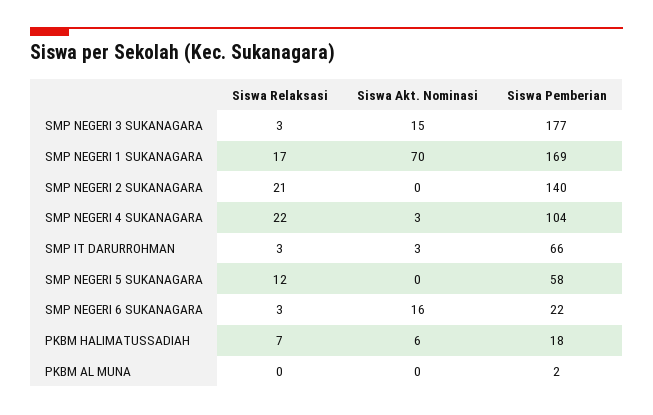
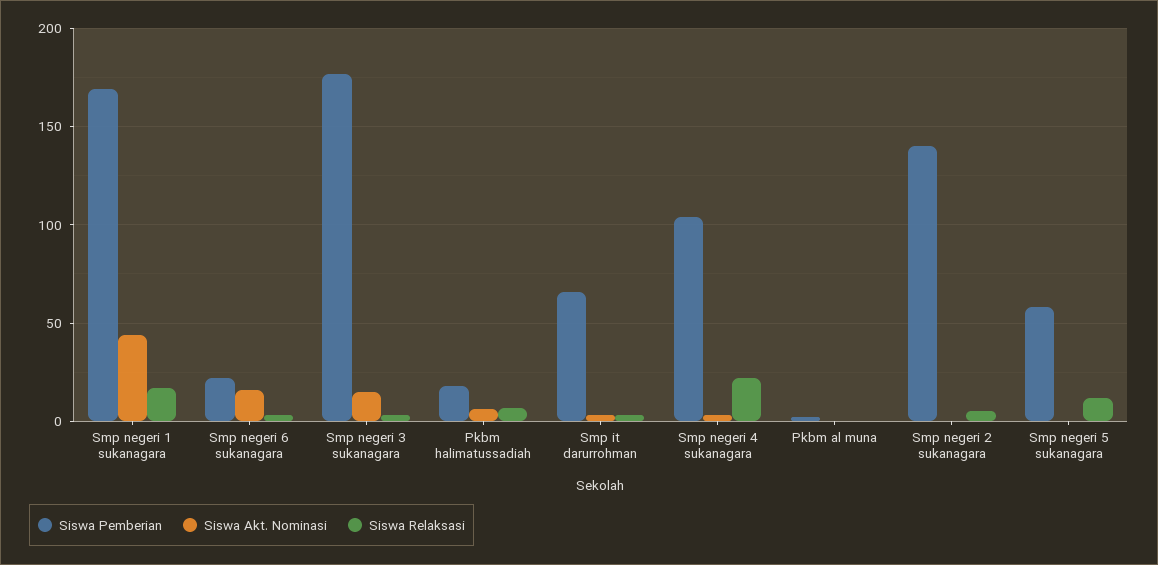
Siswa Akt. Nominasi, SMP NEGERI 1 SUKANAGARA: 70 -> 45
Siswa Relaksasi, SMP NEGERI 2 SUKANAGARA: 21 -> 5

